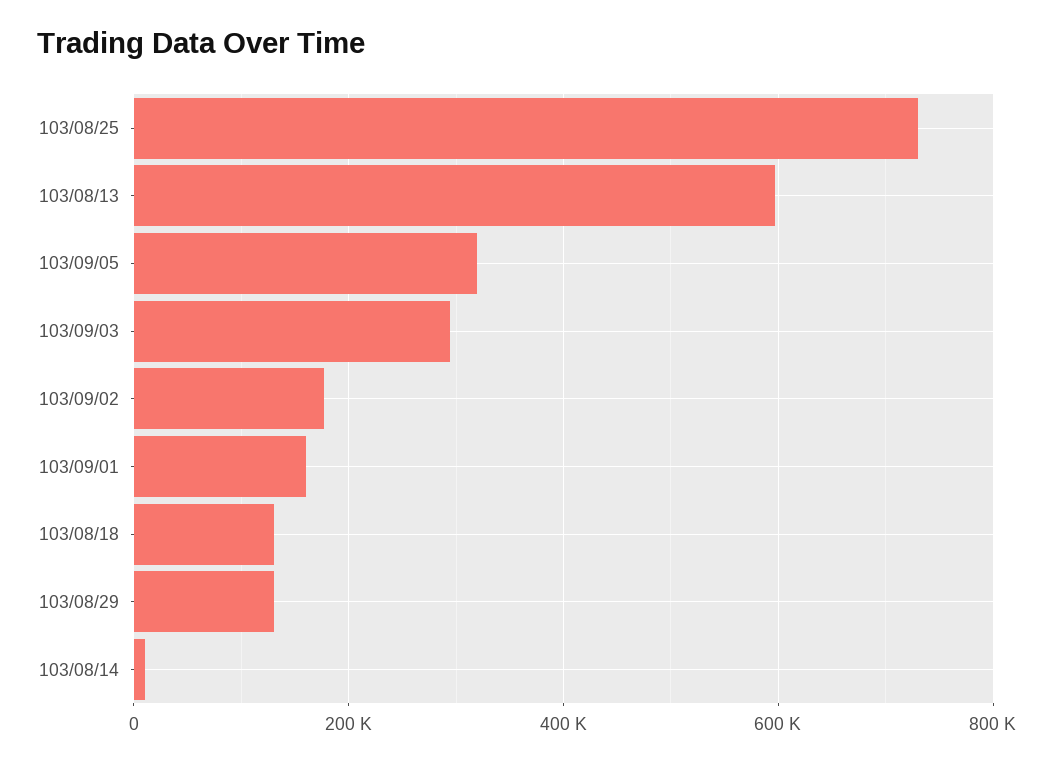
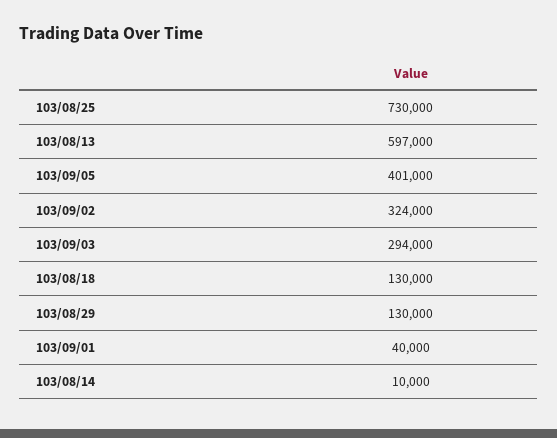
103/09/05: 320000 -> 401000
103/09/02: 180000 -> 324000
103/09/01: 160000 -> 40000

